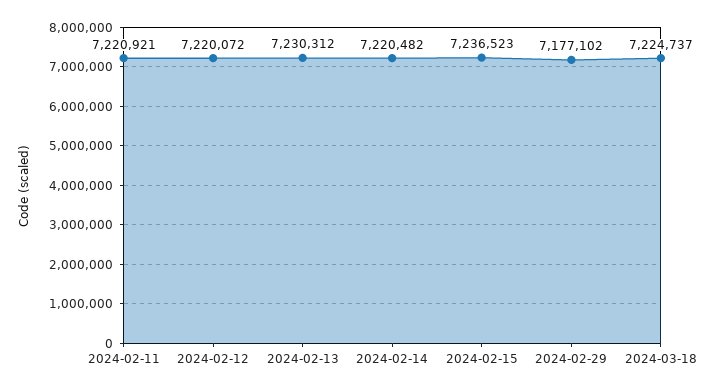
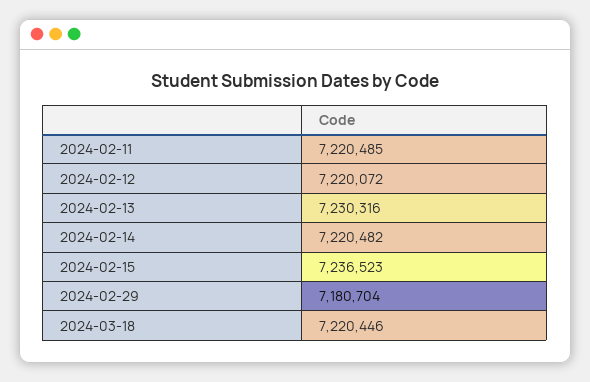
2024-02-11: 7220921 -> 7220485
2024-02-13: 7230312 -> 7230316
2024-02-29: 7177102 -> 7180704
2024-03-18: 7224737 -> 7220446

